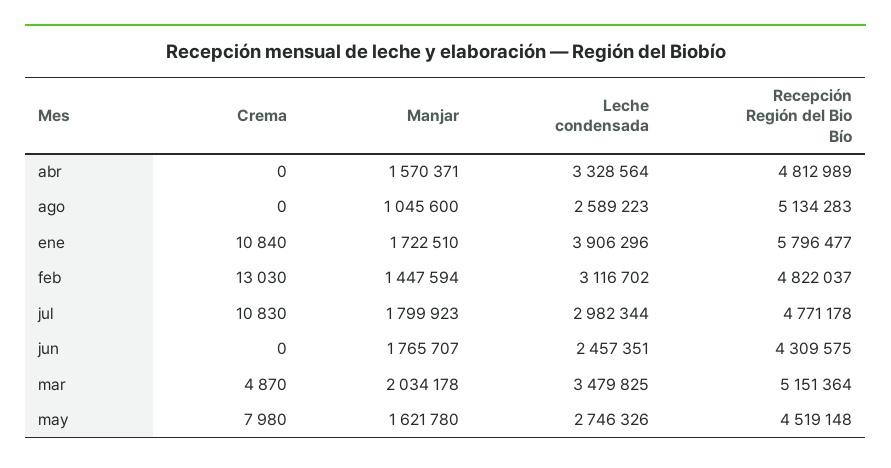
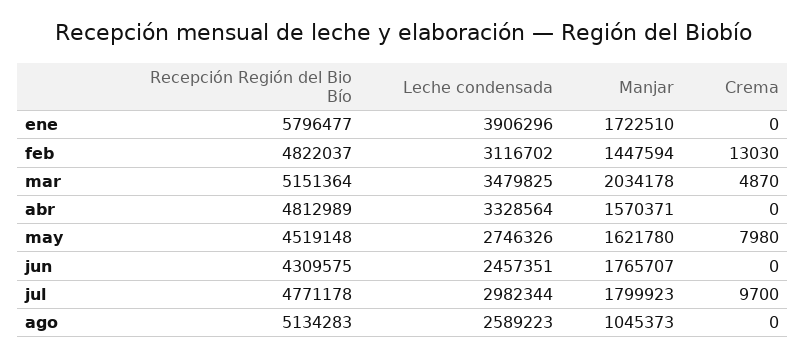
Manjar, ago: 1045600 -> 1045373
Crema, ene: 10840 -> 0
Crema, jul: 10830 -> 9700

